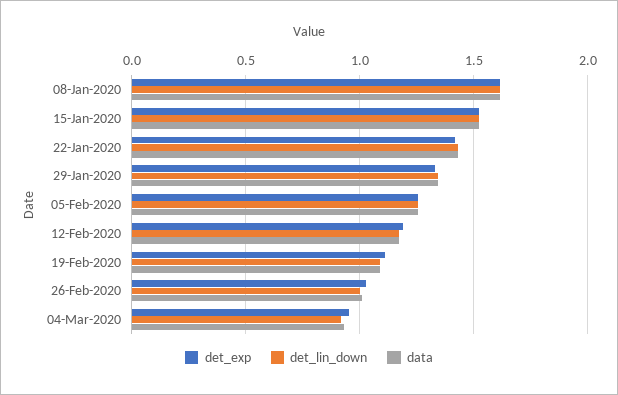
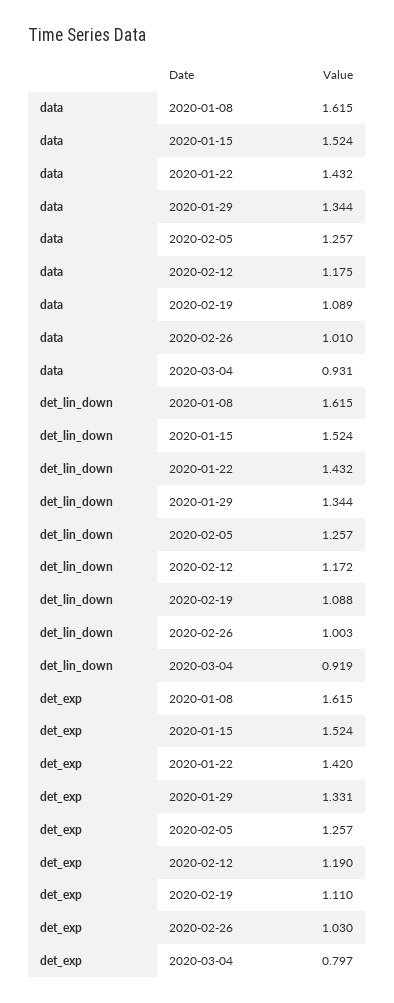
det_exp, 04-Mar-2020: 0.95 -> 0.797

